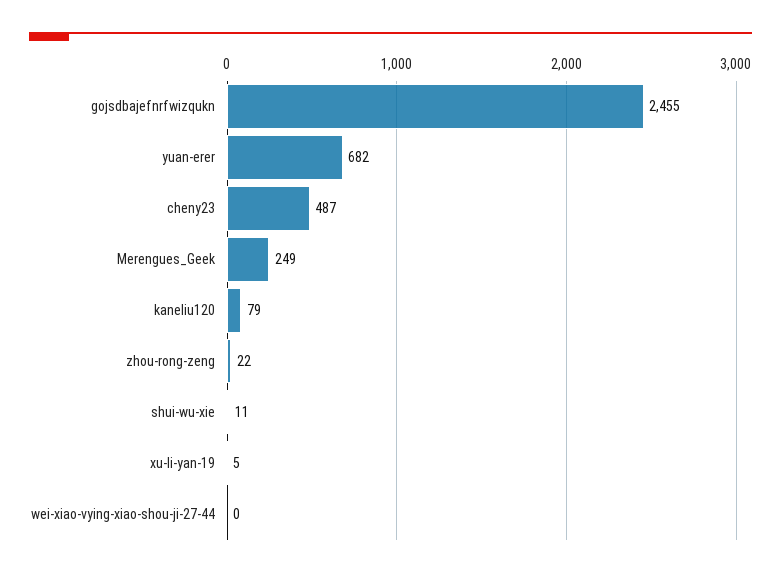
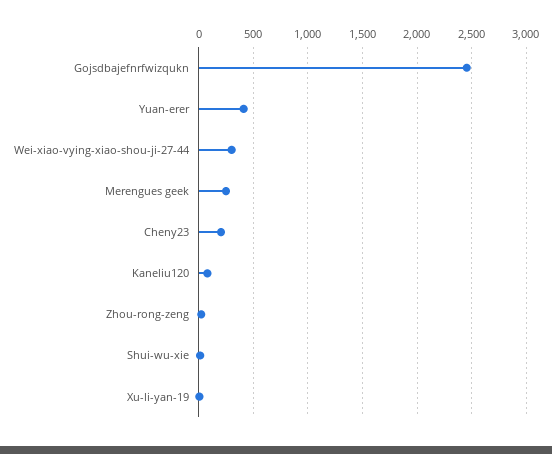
yuan-erer: 682 -> 400
cheny23: 487 -> 200
wei-xiao-vying-xiao-shou-ji-27-44: 0 -> 300

